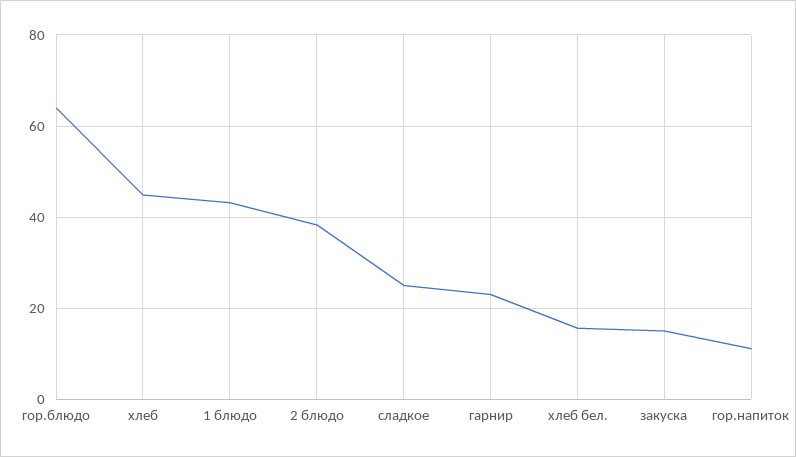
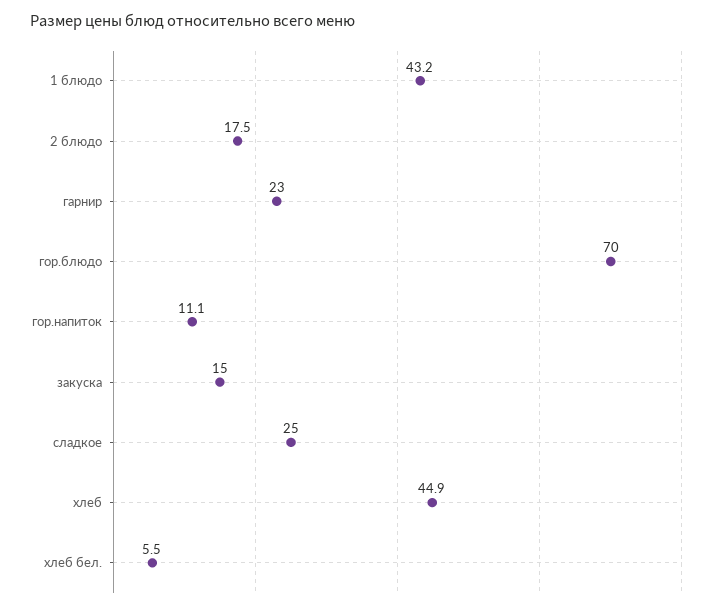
гор.блюдо: 64 -> 70
2 блюдо: 38 -> 17.5
хлеб бел.: 16 -> 5.5

